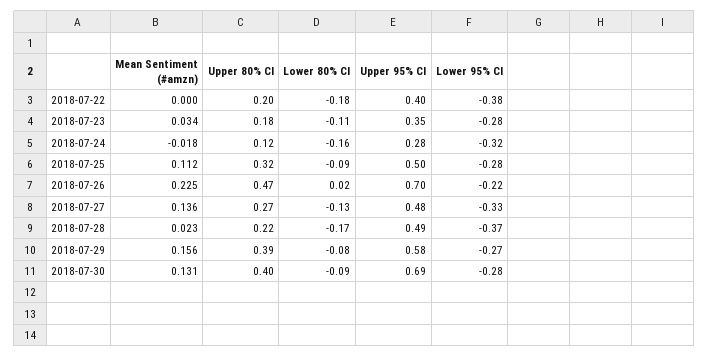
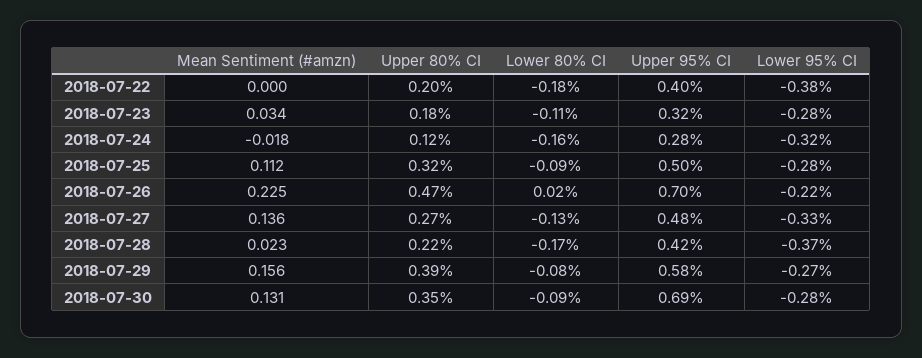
Upper 95% CI, 2018-07-23: 0.35 -> 0.32
Upper 95% CI, 2018-07-28: 0.49 -> 0.42
Upper 80% CI, 2018-07-30: 0.4 -> 0.35

